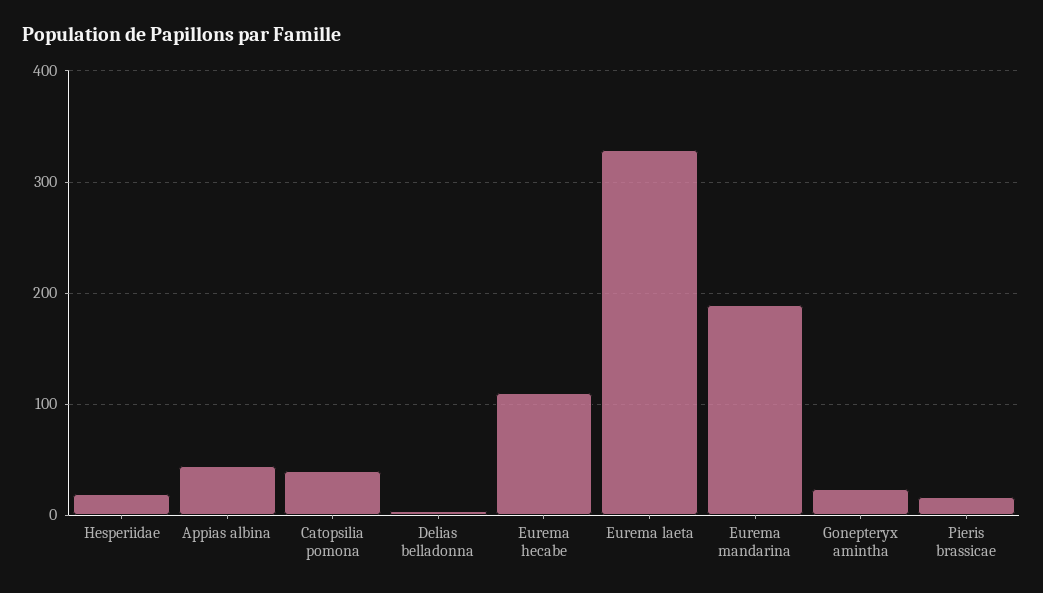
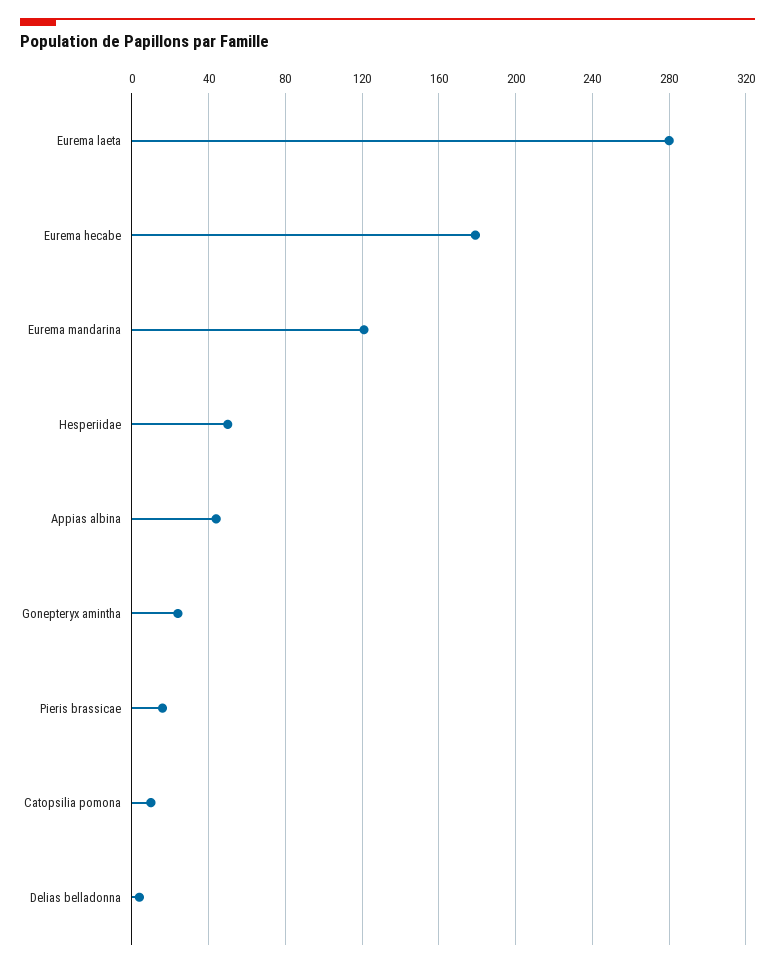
Hesperiidae: 20 -> 50
Catopsilia pomona: 40 -> 10
Eurema hecabe: 110 -> 180
Eurema laeta: 330 -> 280
Eurema mandarina: 190 -> 120

